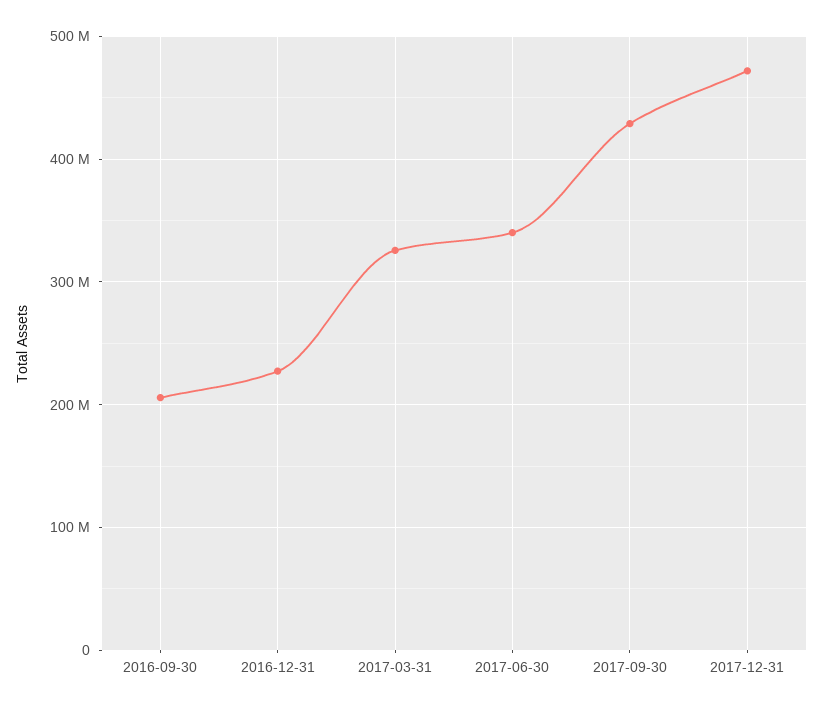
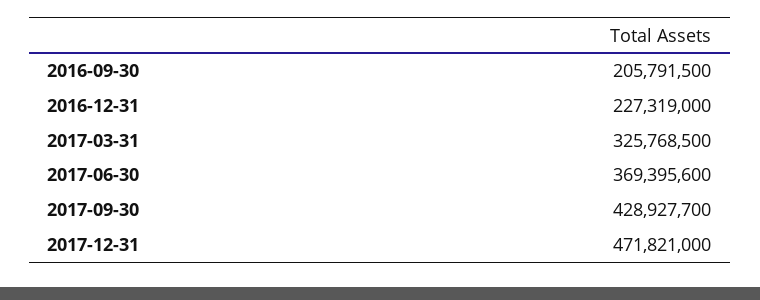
2017-06-30: 340000000 -> 369395600

